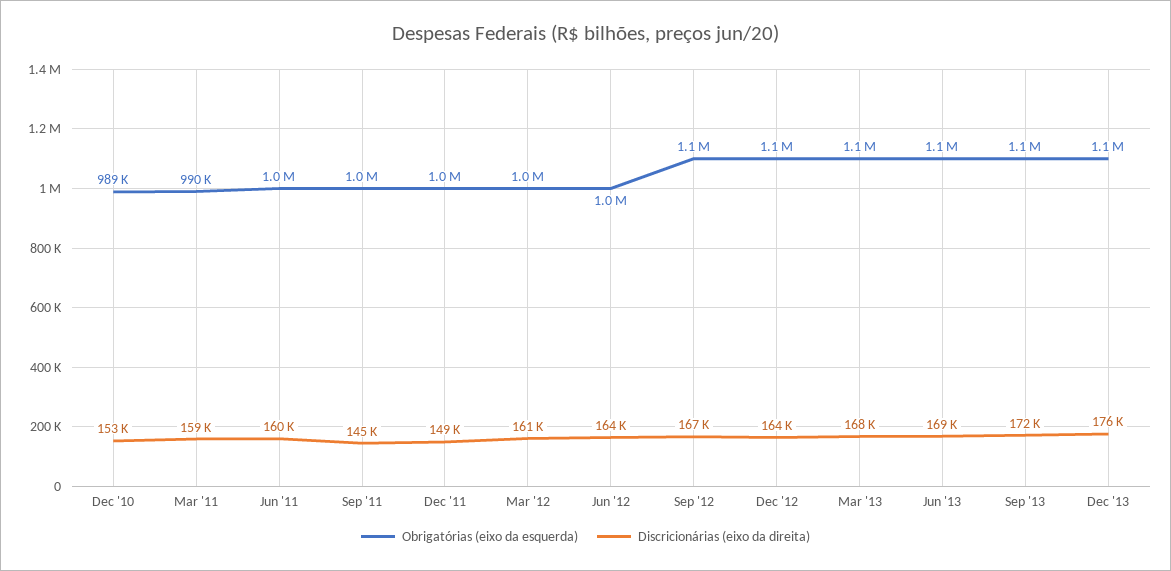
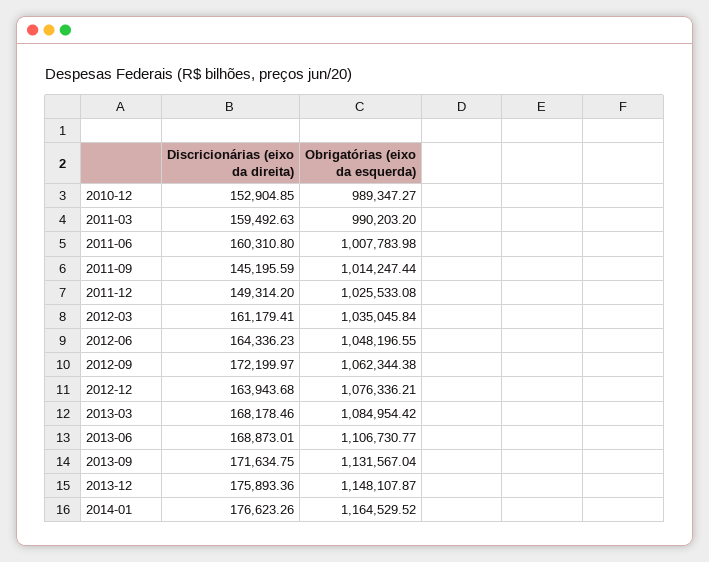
Discricionárias (eixo da direita), Sep '12: 167000 -> 172199.97
Discricionárias (eixo da direita), 2014-01: none -> 176623.26
Obrigatórias (eixo da esquerda), 2014-01: none -> 1164529.52

